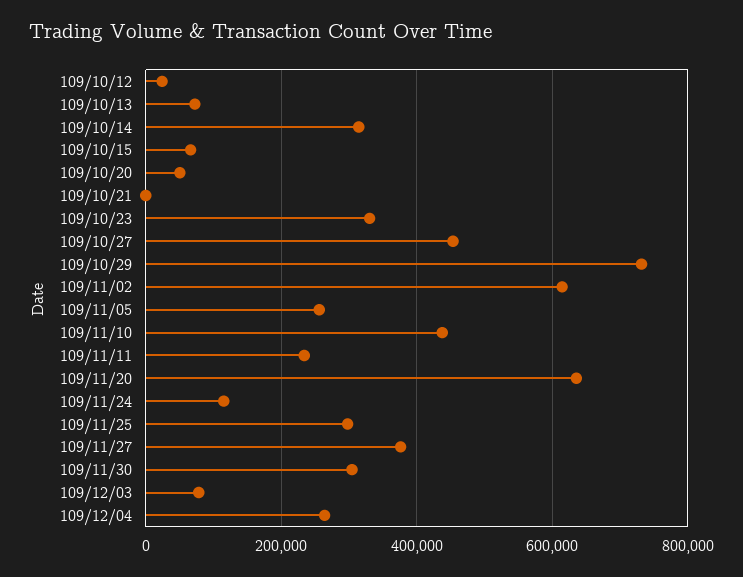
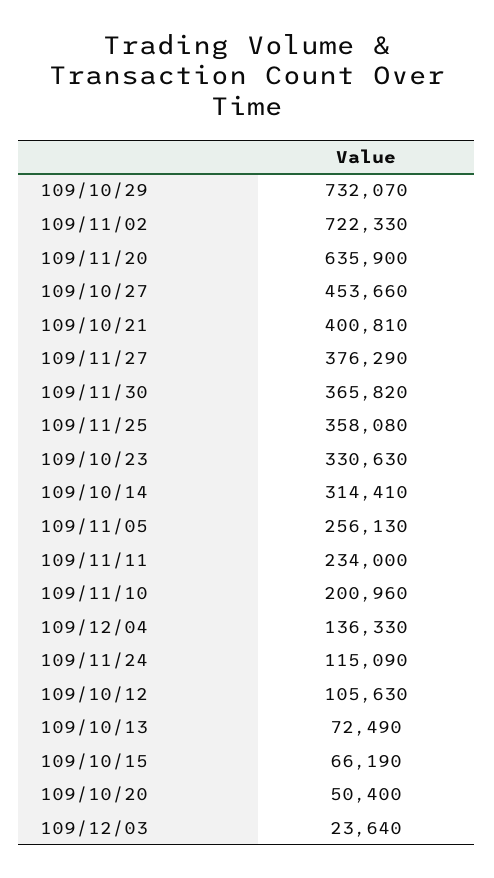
109/10/12: 20000 -> 105630
109/10/21: 0 -> 400810
109/11/02: 620000 -> 722330
109/11/10: 440000 -> 200960
109/11/25: 300000 -> 358080
109/11/30: 300000 -> 365820
109/12/03: 80000 -> 23640
109/12/04: 260000 -> 136330

